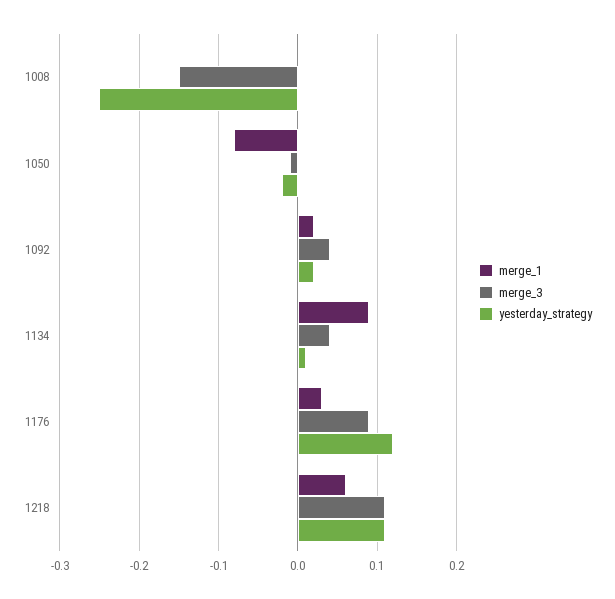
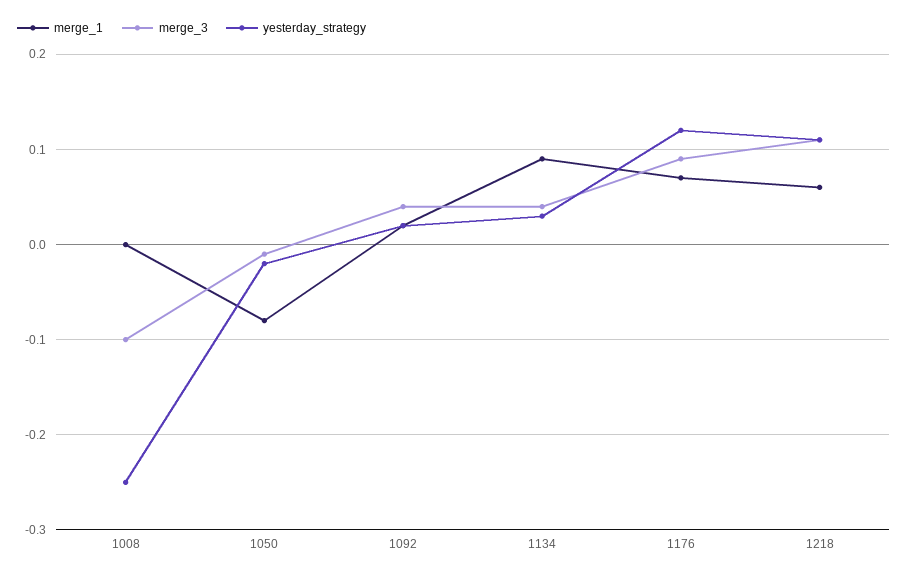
merge_3, 1008: -0.15 -> -0.1
yesterday_strategy, 1134: 0.01 -> 0.03
merge_1, 1176: 0.03 -> 0.07

